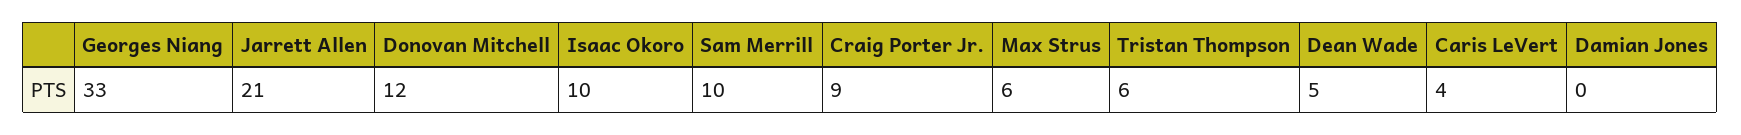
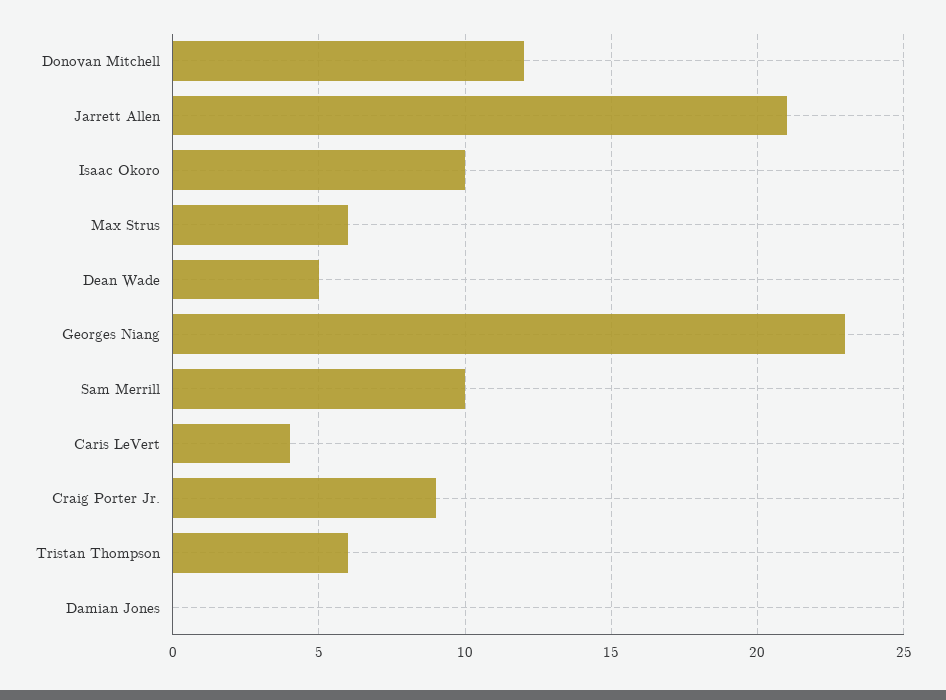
Georges Niang: 33 -> 23

